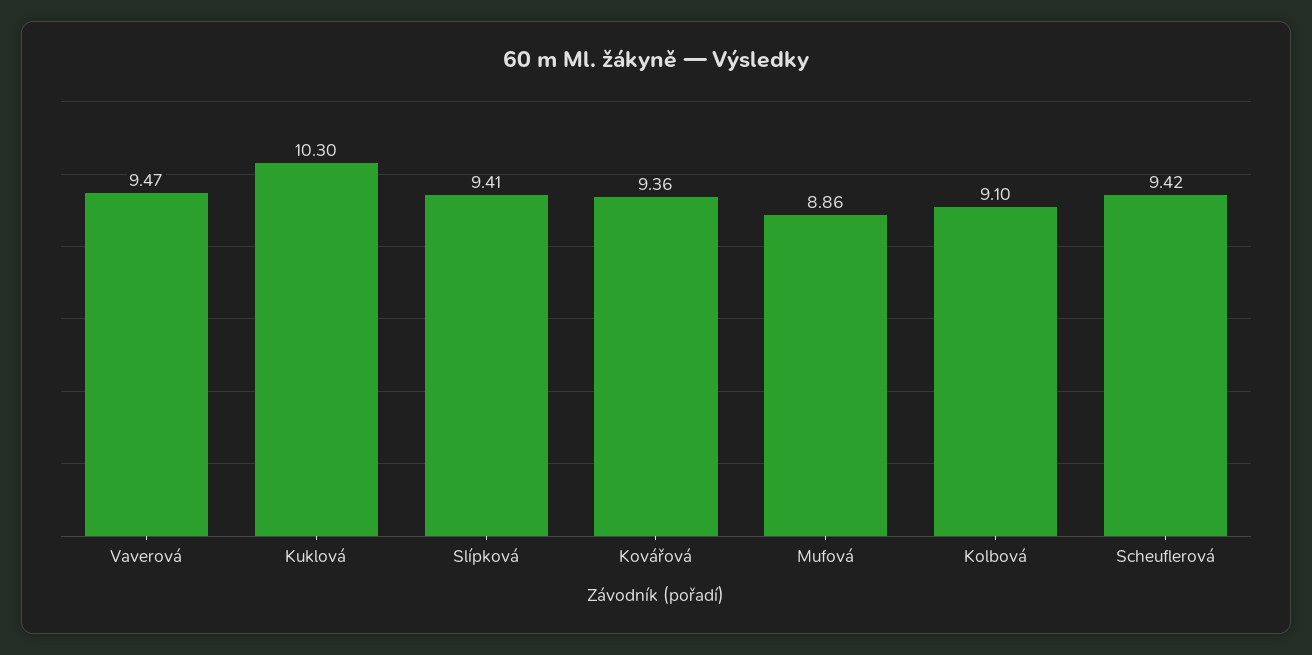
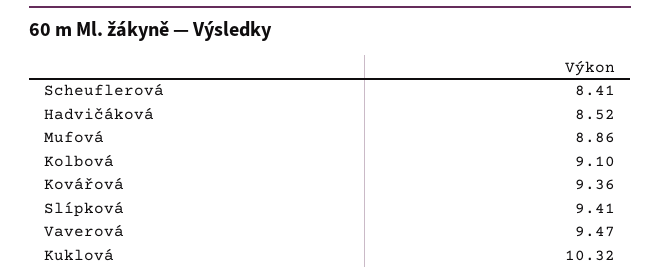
Kuklová: 10.3 -> 10.32
Scheuflerová: 9.42 -> 8.41
Hadvičáková: none -> 8.52

